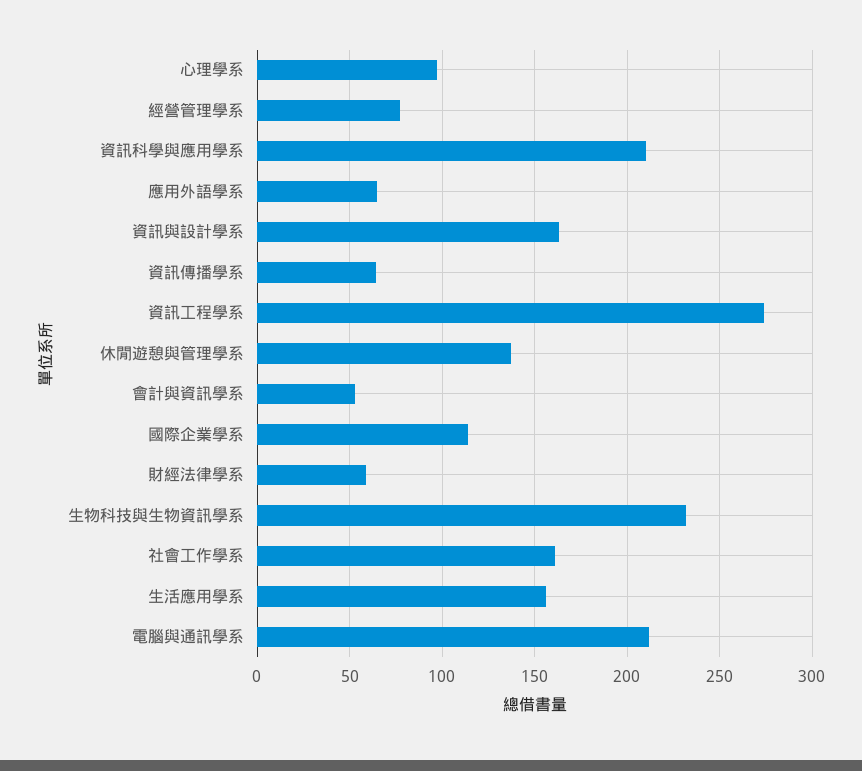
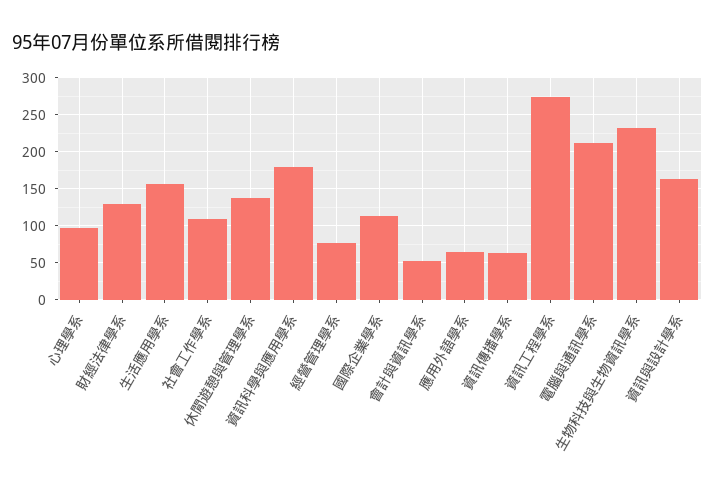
資訊科學與應用學系: 210 -> 180
財經法律學系: 60 -> 130
社會工作學系: 160 -> 110

